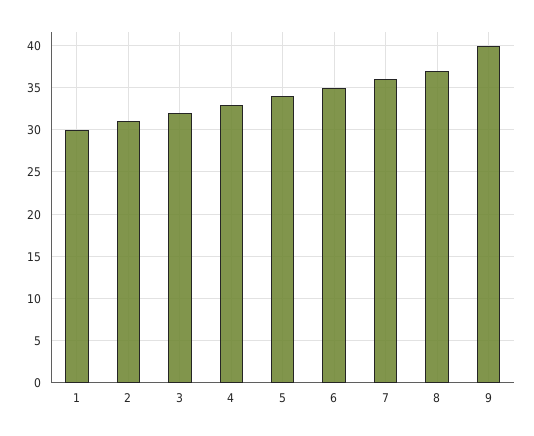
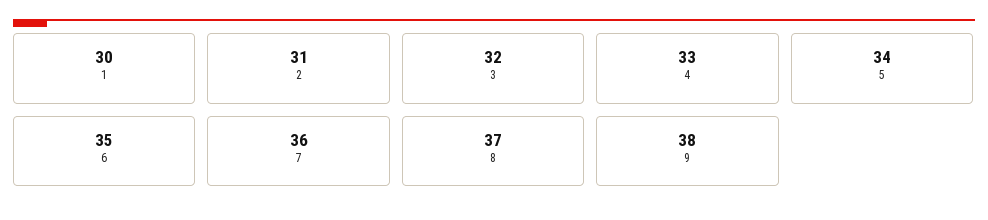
9: 40 -> 38

